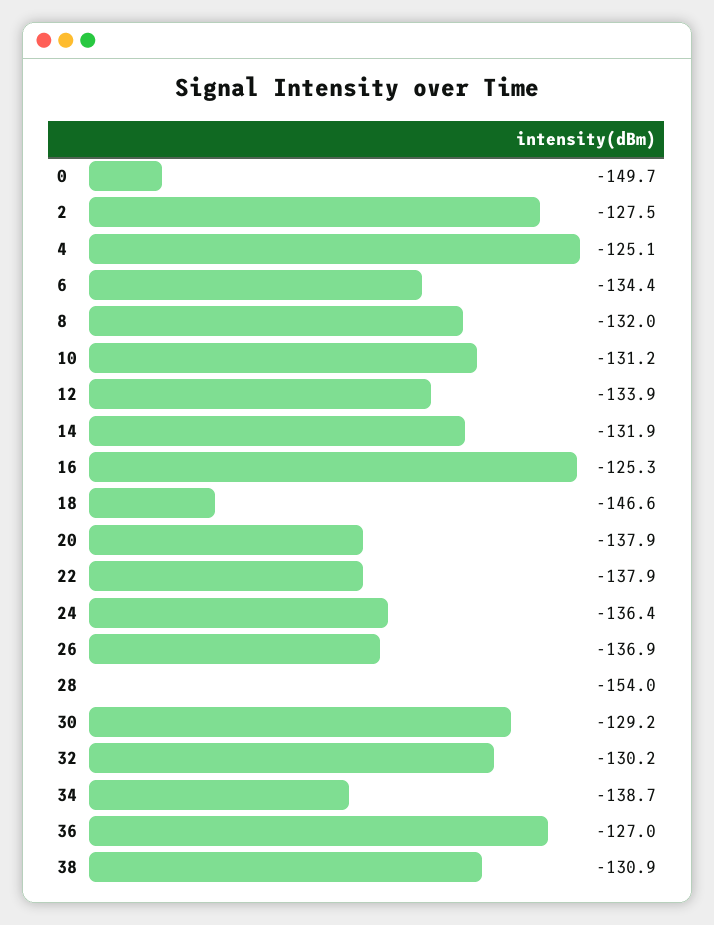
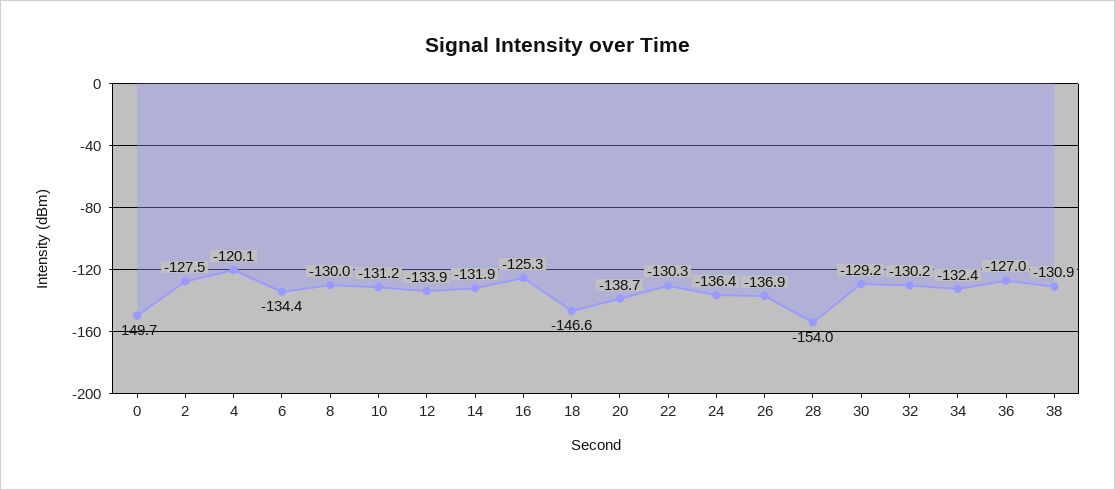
4: -125.1 -> -120.1
8: -132 -> -130
20: -137.9 -> -138.7
22: -137.9 -> -130.3
34: -138.7 -> -132.4

